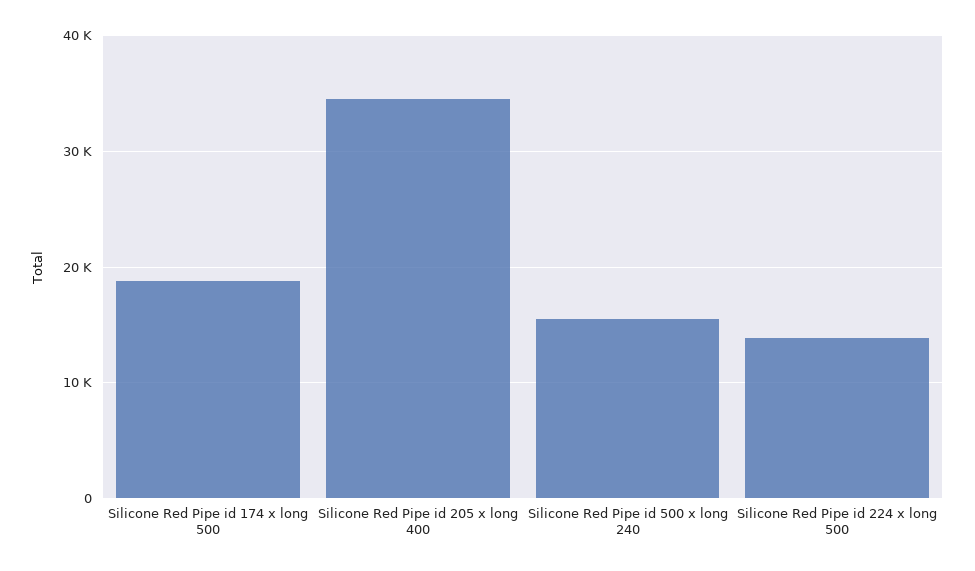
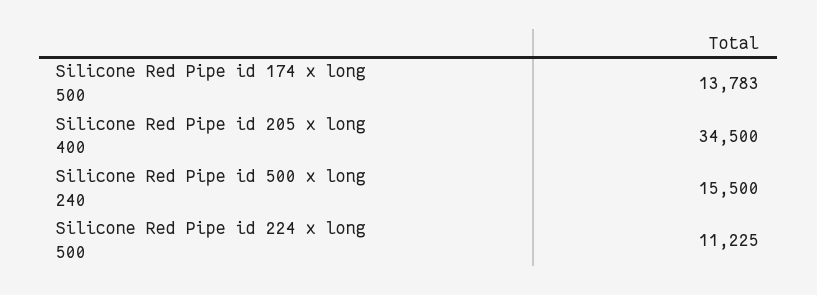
Silicone Red Pipe id 174 x long 500: 19000 -> 13783
Silicone Red Pipe id 224 x long 500: 14000 -> 11225

